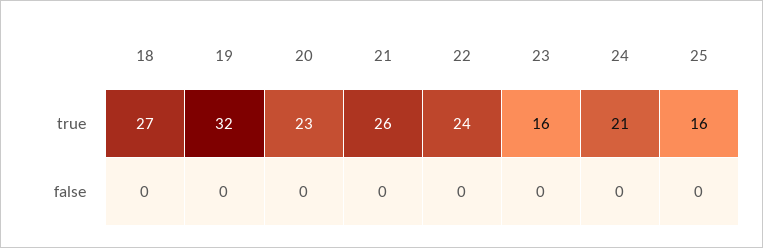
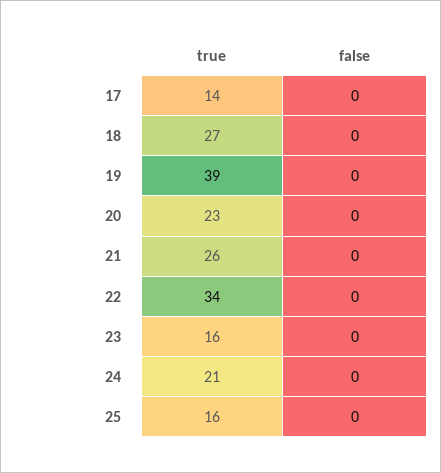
19, true: 32 -> 39
22, true: 24 -> 34
17, true: none -> 14
17, false: none -> 0

